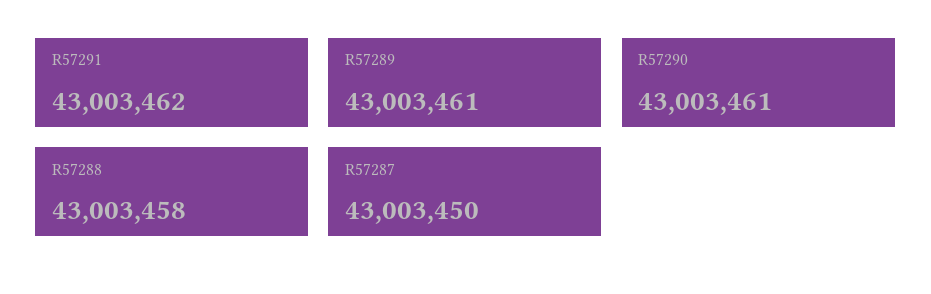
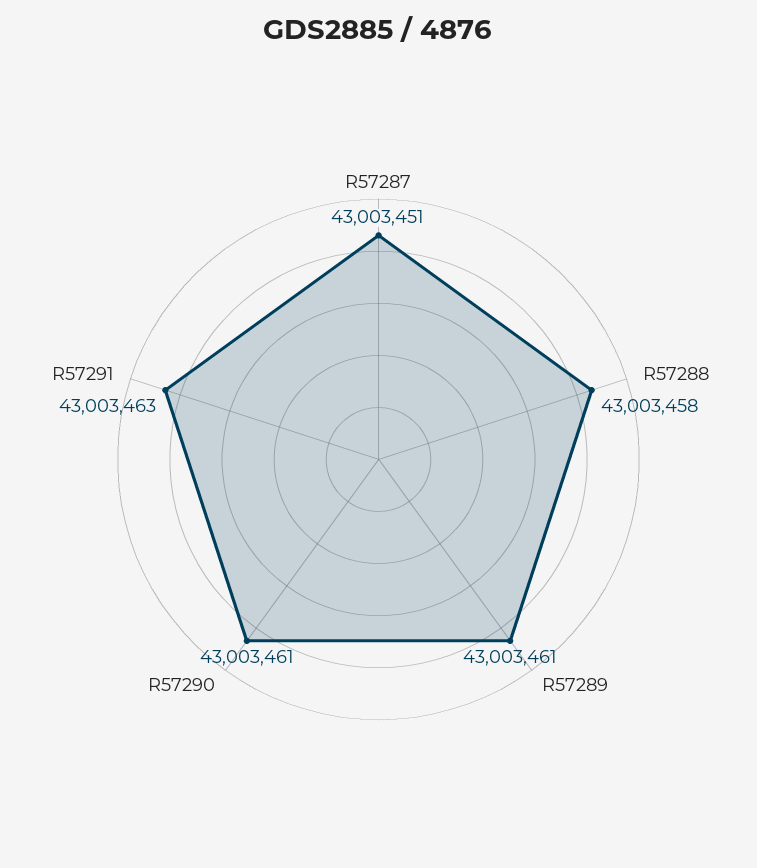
R57291: 43003462 -> 43003463
R57287: 43003450 -> 43003451

